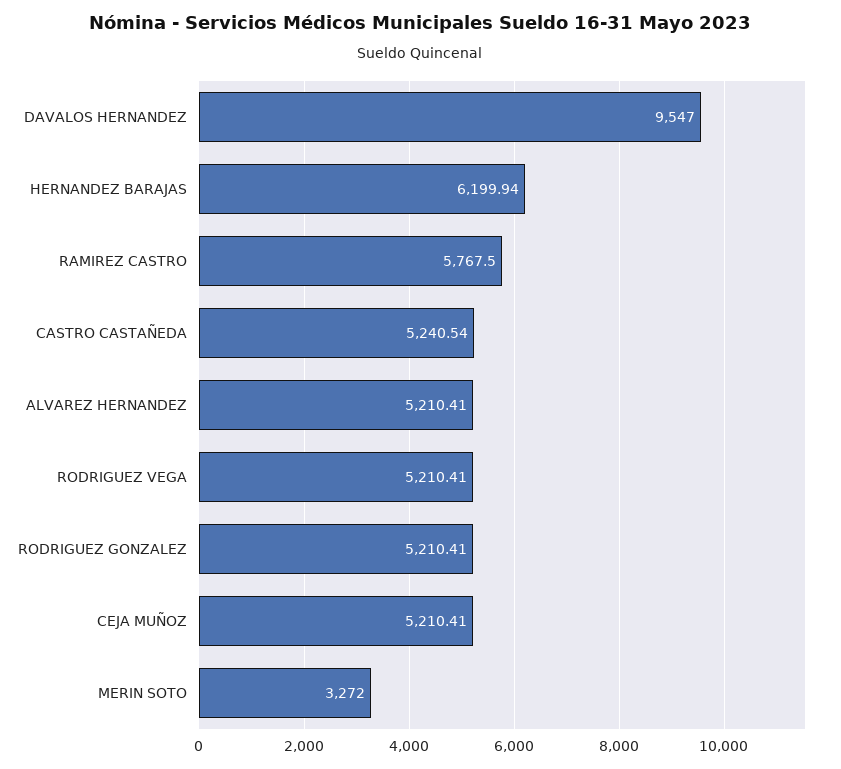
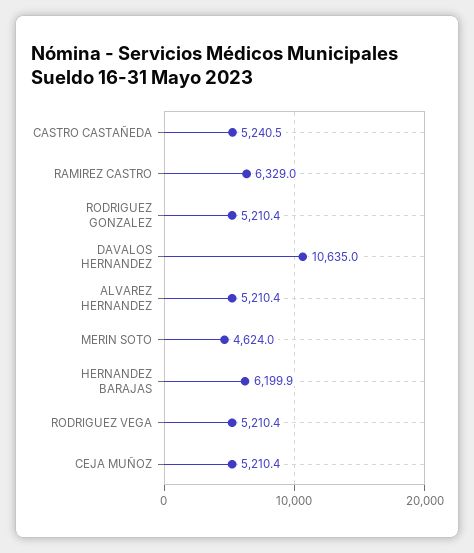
DAVALOS HERNANDEZ: 9547 -> 10635
RAMIREZ CASTRO: 5767.5 -> 6329
MERIN SOTO: 3272 -> 4624

